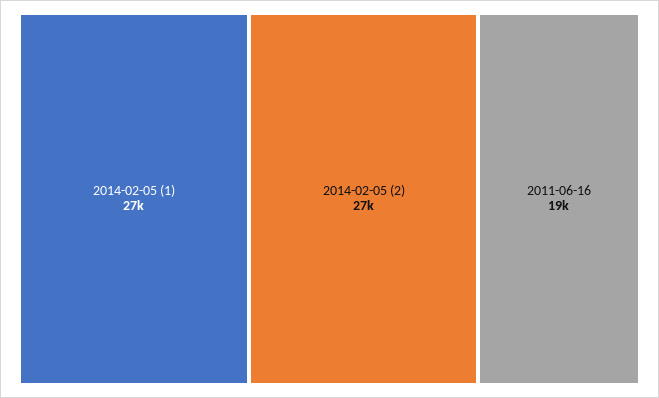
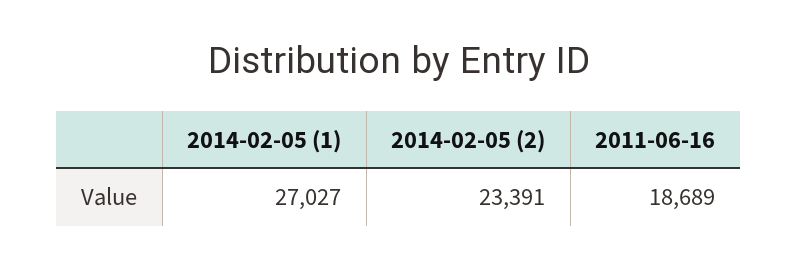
2014-02-05 (2): 27000 -> 23391

